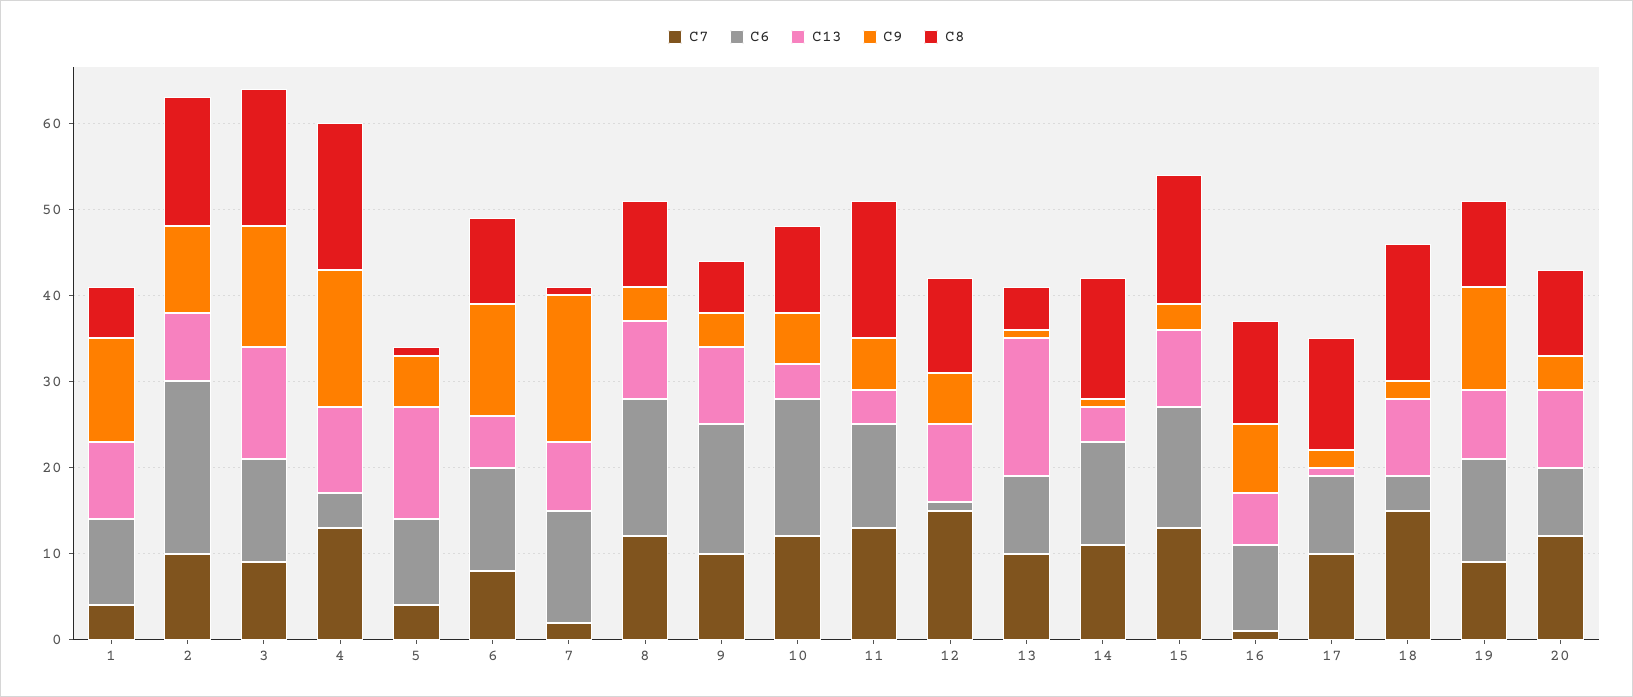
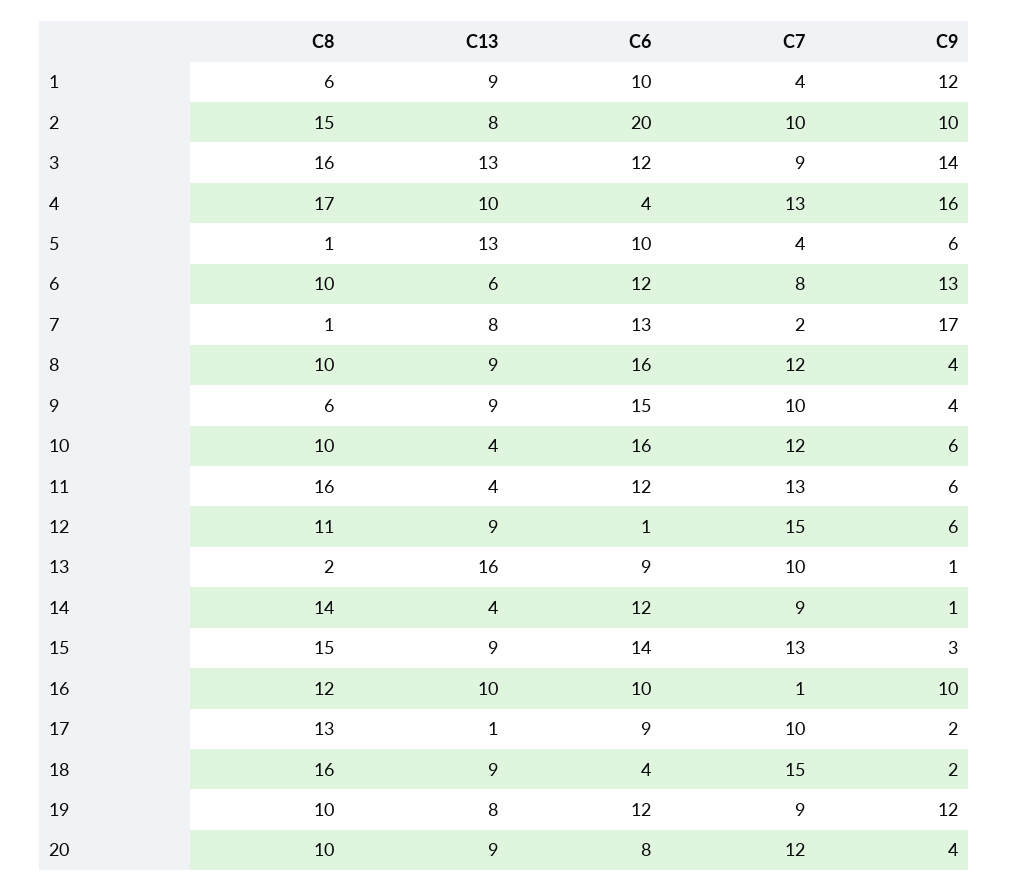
C8, 13: 5 -> 2
C7, 14: 11 -> 9
C13, 16: 6 -> 10
C9, 16: 8 -> 10

